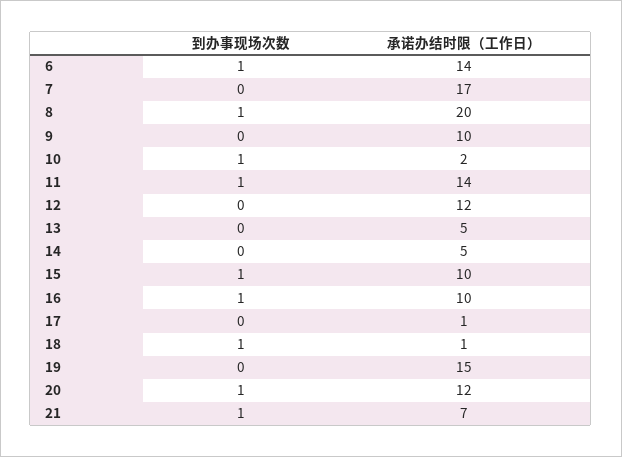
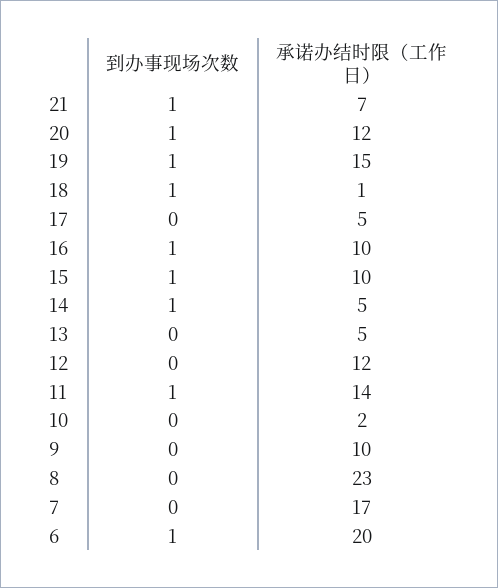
承诺办结时限（工作日）, 6: 14 -> 20
到办事现场次数, 8: 1 -> 0
承诺办结时限（工作日）, 8: 20 -> 23
到办事现场次数, 10: 1 -> 0
到办事现场次数, 14: 0 -> 1
承诺办结时限（工作日）, 17: 1 -> 5
到办事现场次数, 19: 0 -> 1

